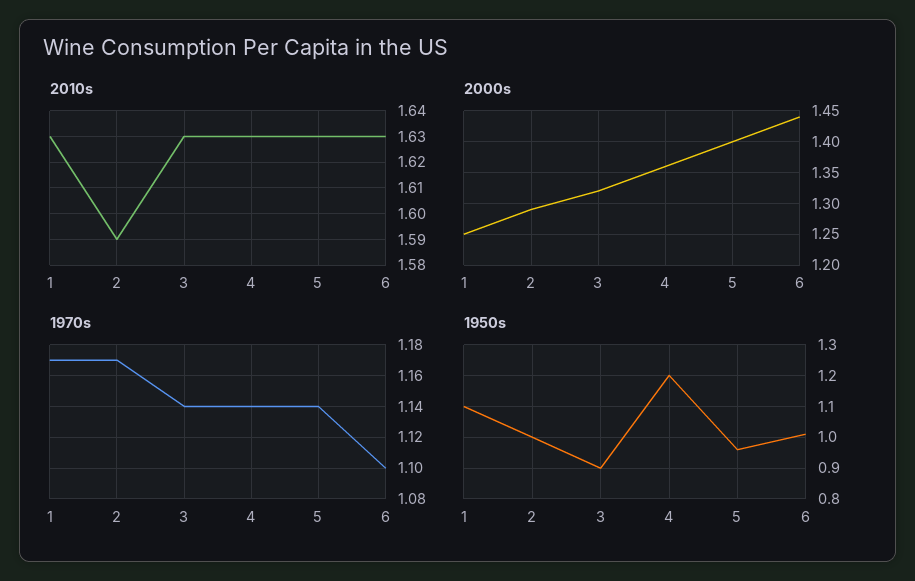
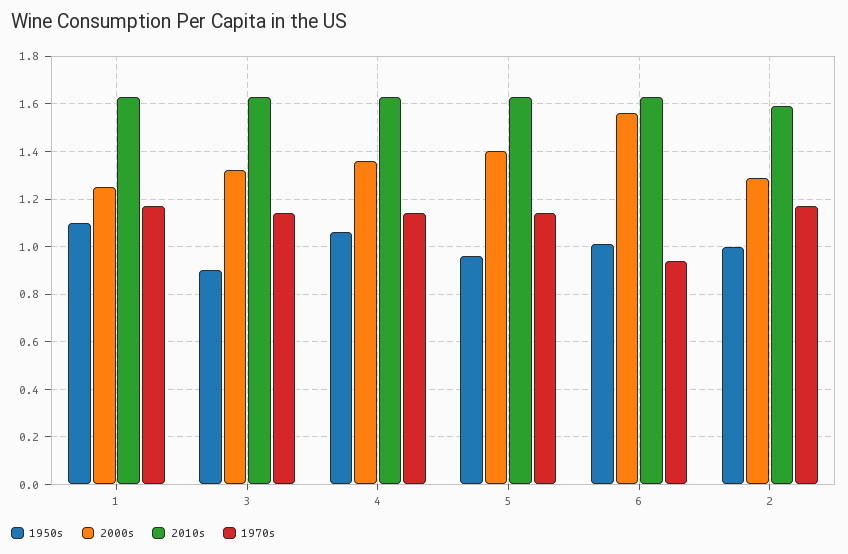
2000s, 6: 1.44 -> 1.55
1970s, 6: 1.1 -> 0.95
1950s, 4: 1.2 -> 1.05

